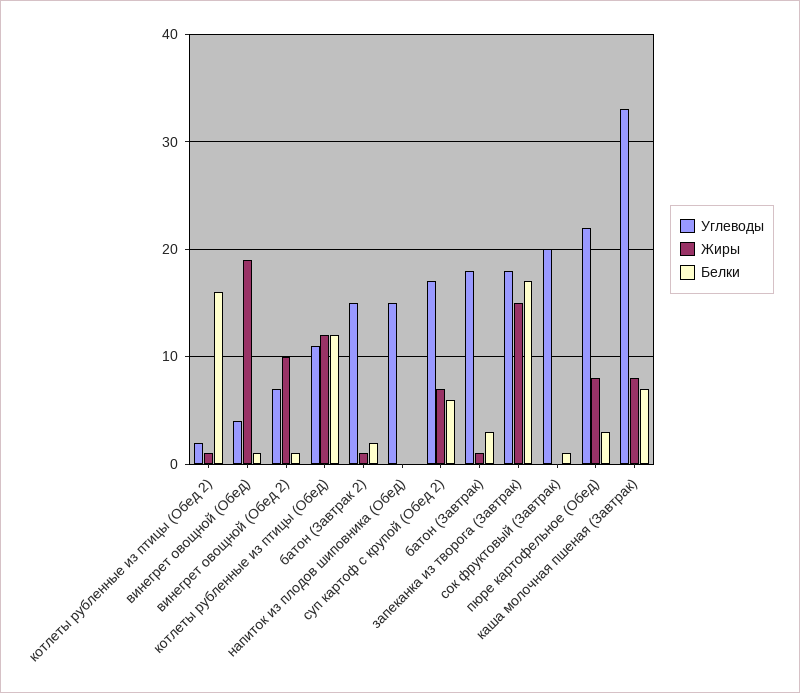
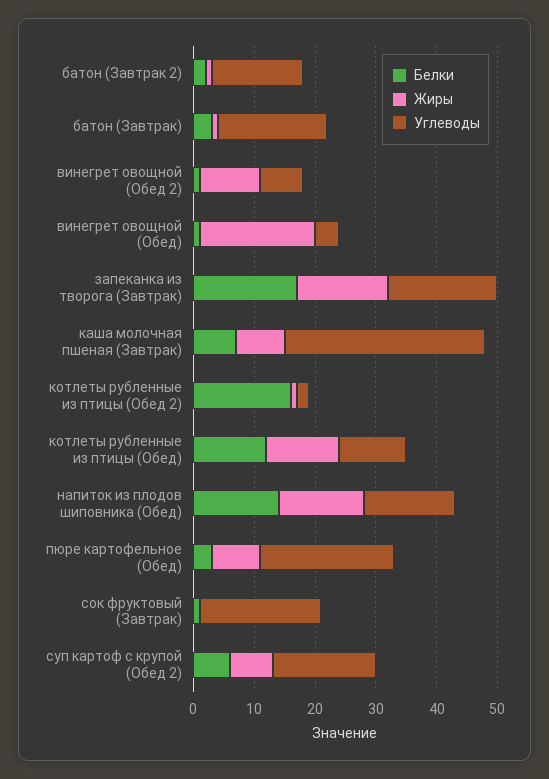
Жиры, напиток из плодов шиповника (Обед): 0 -> 15
Белки, напиток из плодов шиповника (Обед): 0 -> 15

